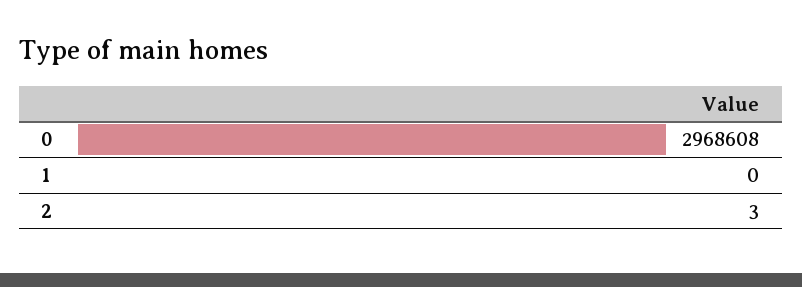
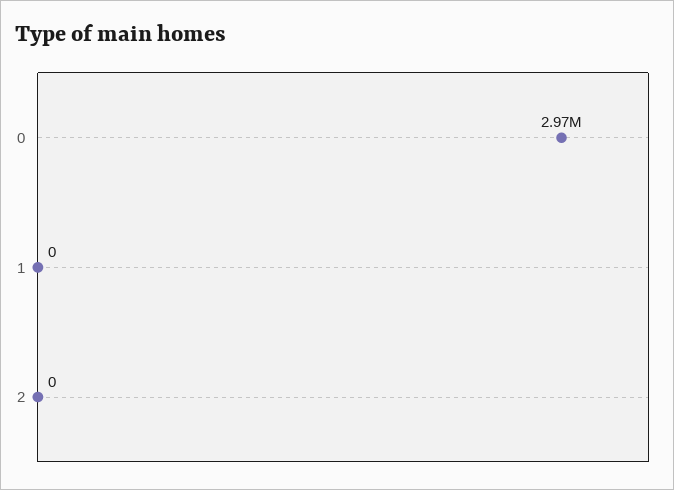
2: 3 -> 0

